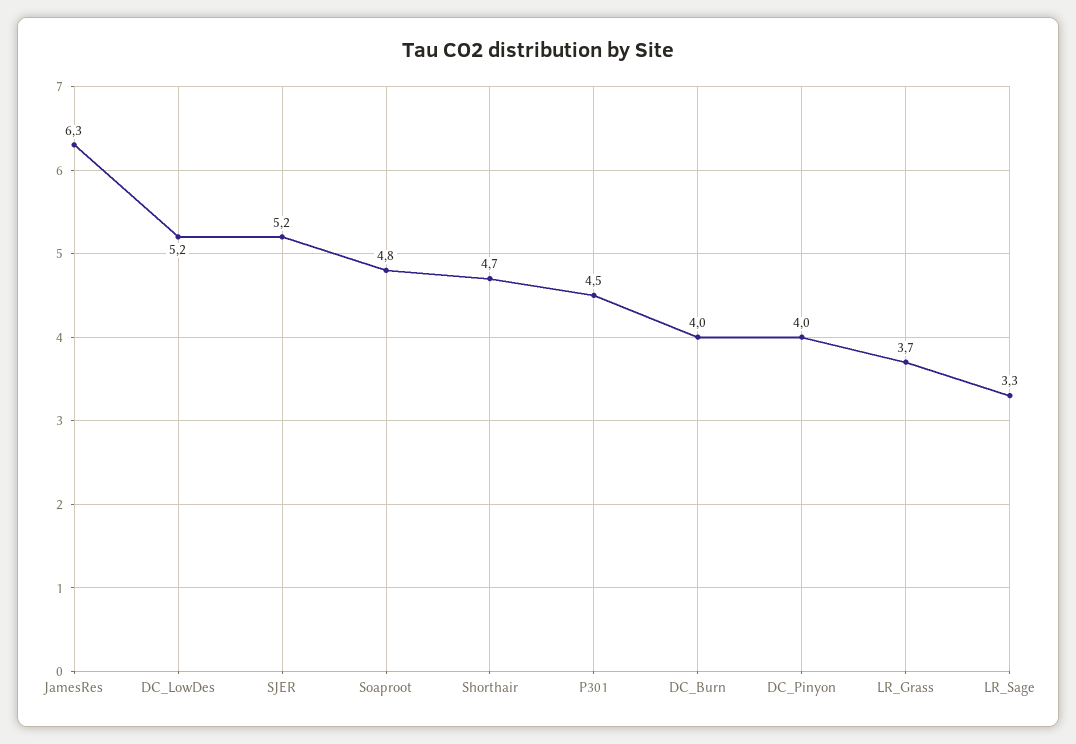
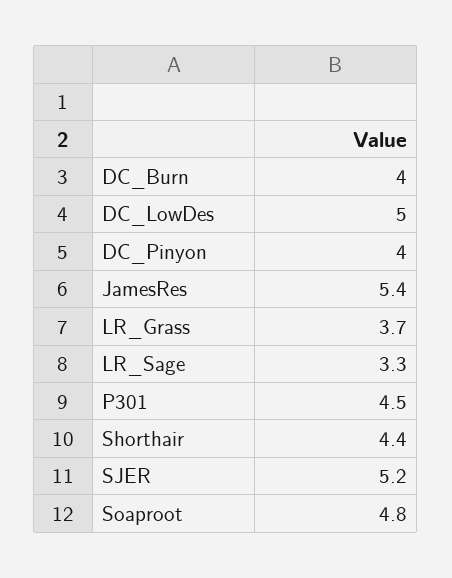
JamesRes: 6.3 -> 5.4
DC_LowDes: 5.2 -> 5
Shorthair: 4.7 -> 4.4

